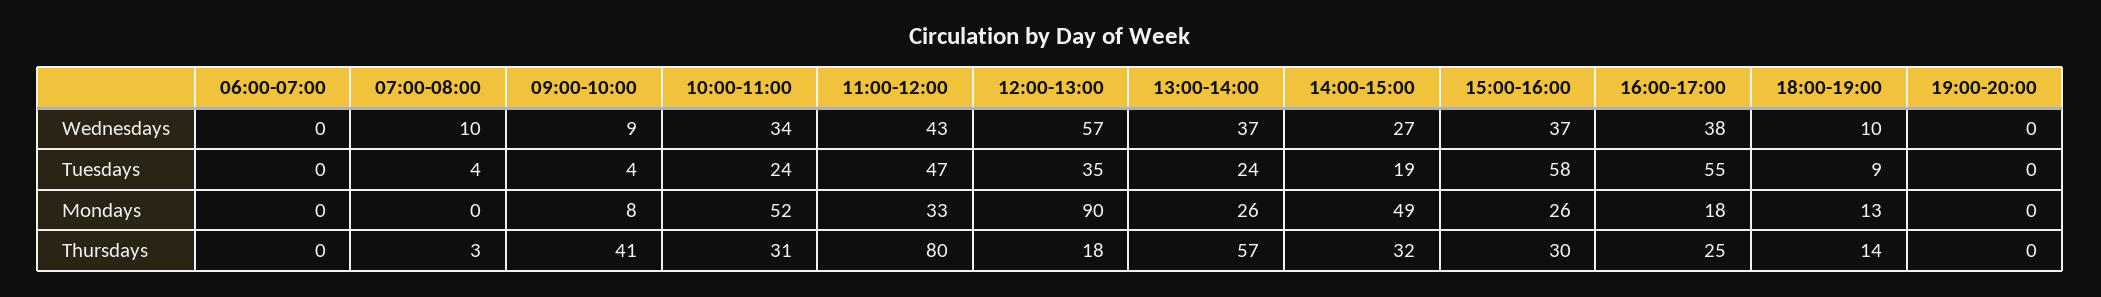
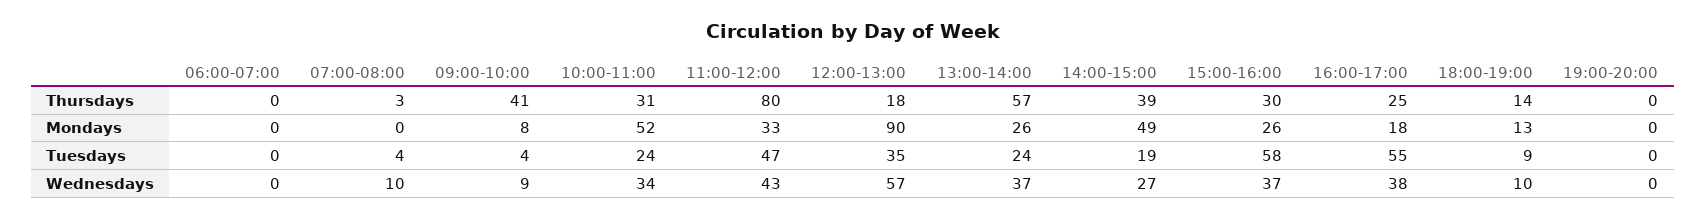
14:00-15:00, Thursdays: 32 -> 39

